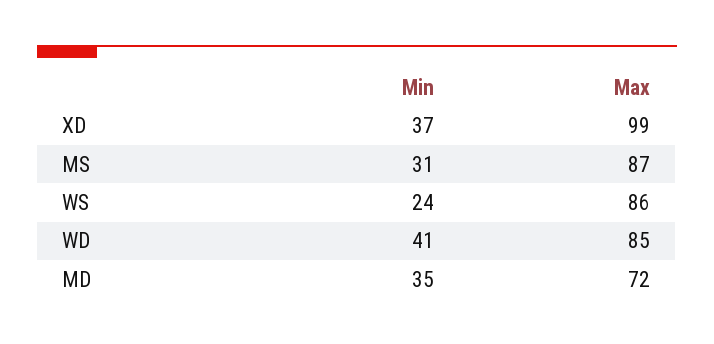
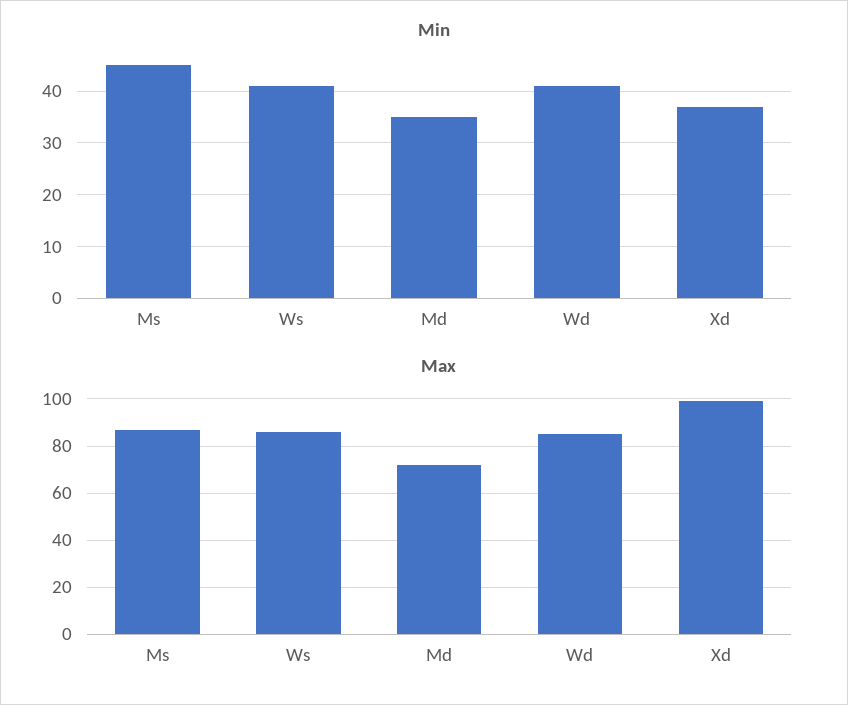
Min, MS: 31 -> 45
Min, WS: 24 -> 40

